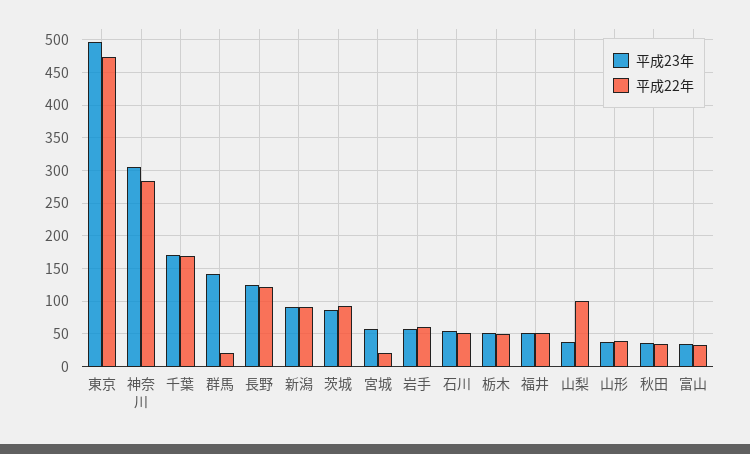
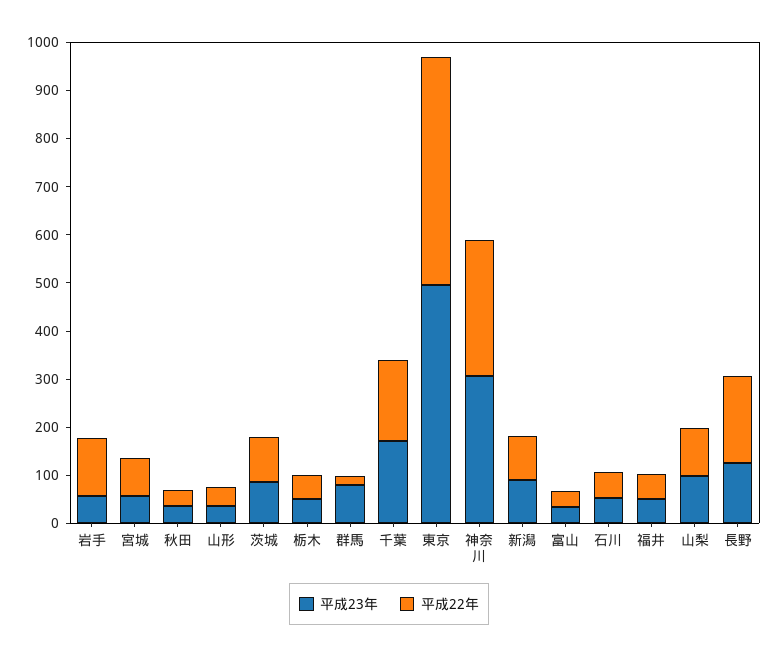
平成23年, 群馬: 140 -> 80
平成22年, 長野: 120 -> 180
平成22年, 宮城: 20 -> 80
平成22年, 岩手: 60 -> 120
平成23年, 山梨: 40 -> 100

